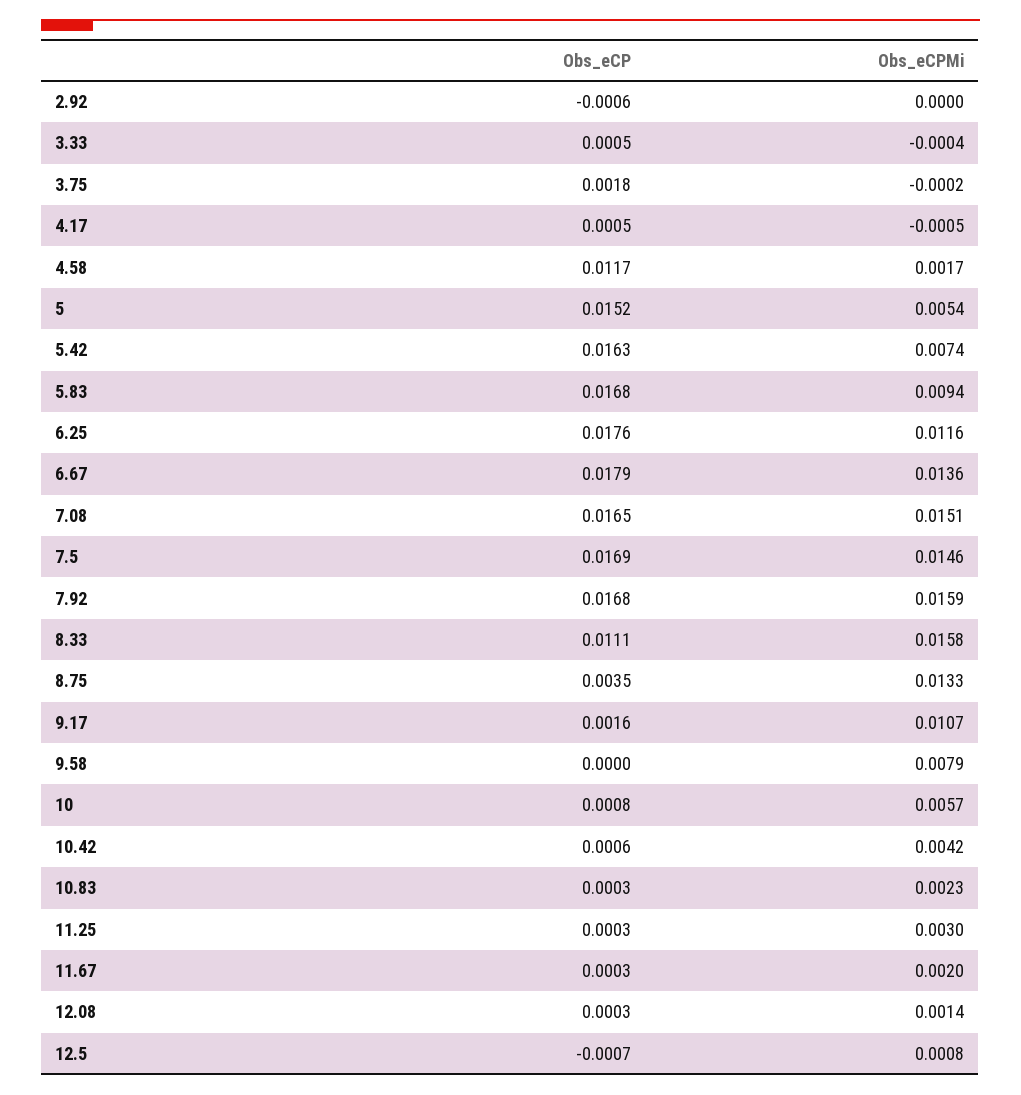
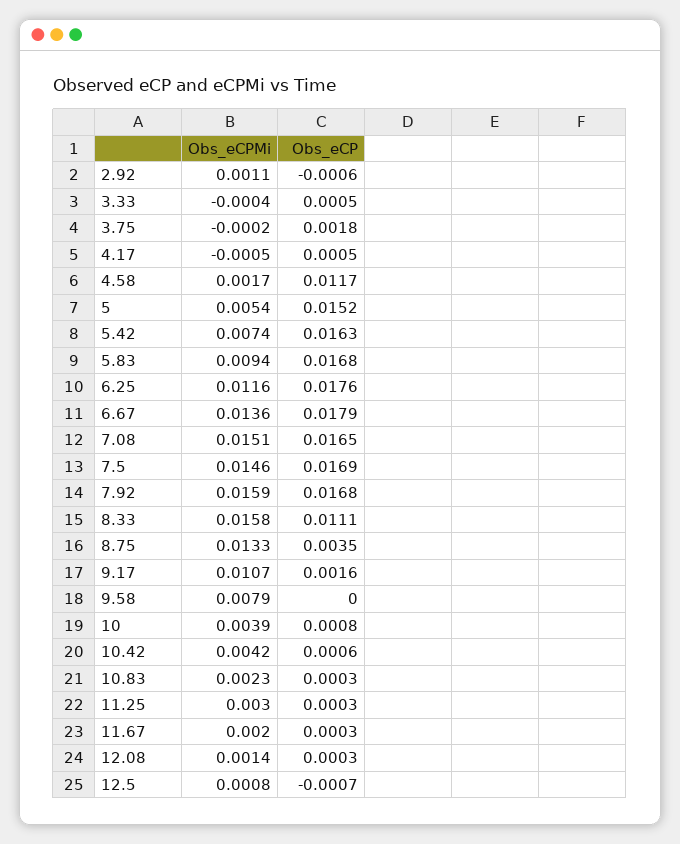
Obs_eCPMi, 2.92: 0 -> 0.0011
Obs_eCPMi, 10: 0.0057 -> 0.0039

